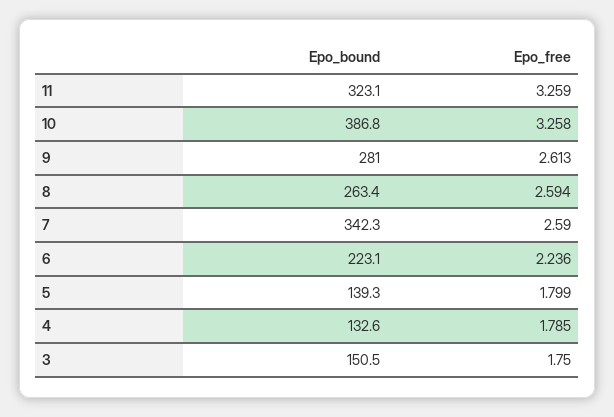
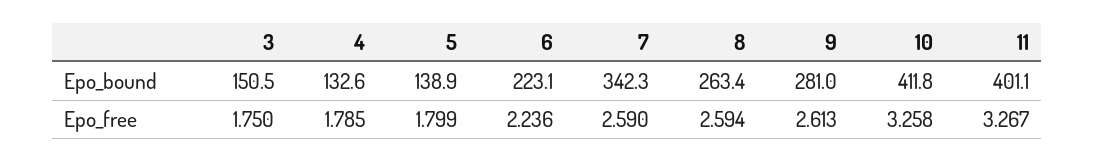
Epo_bound, 11: 323.1 -> 401.1
Epo_free, 11: 3.259 -> 3.267
Epo_bound, 10: 386.8 -> 411.8
Epo_bound, 5: 139.3 -> 138.9

